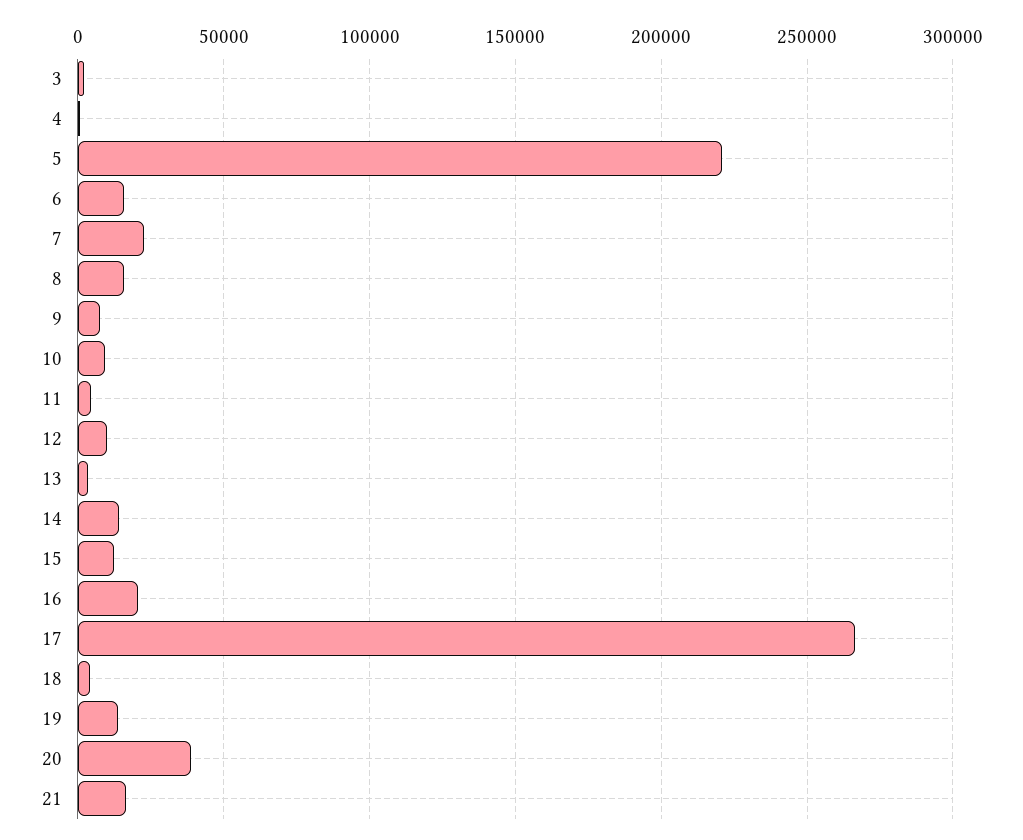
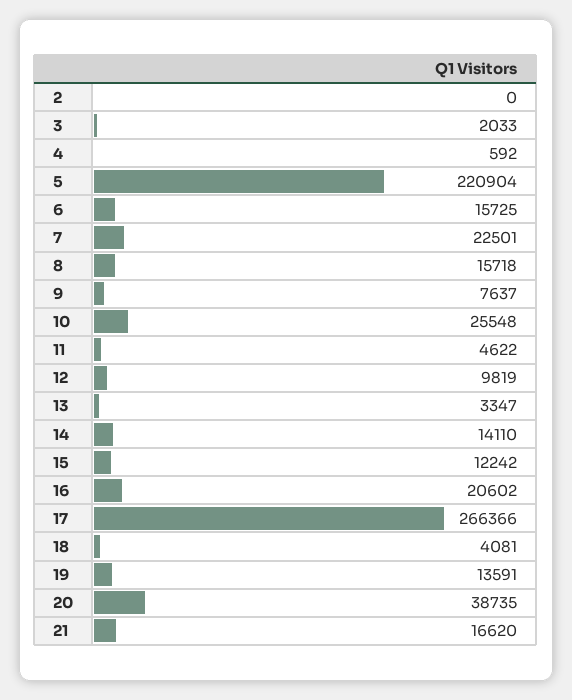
10: 10000 -> 25548
2: none -> 0

